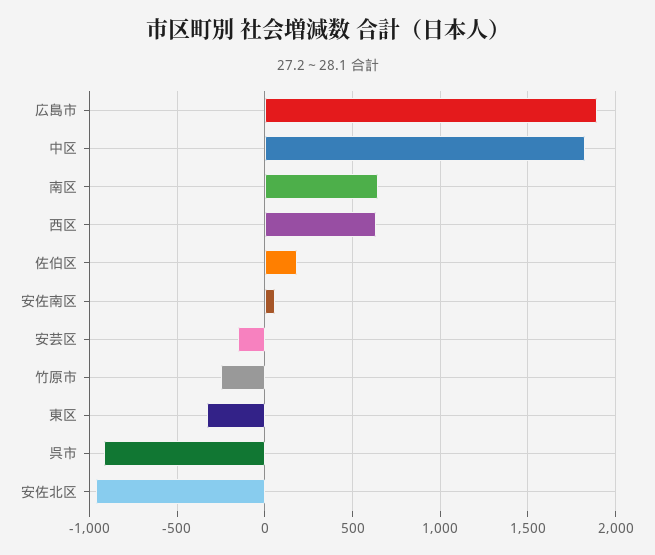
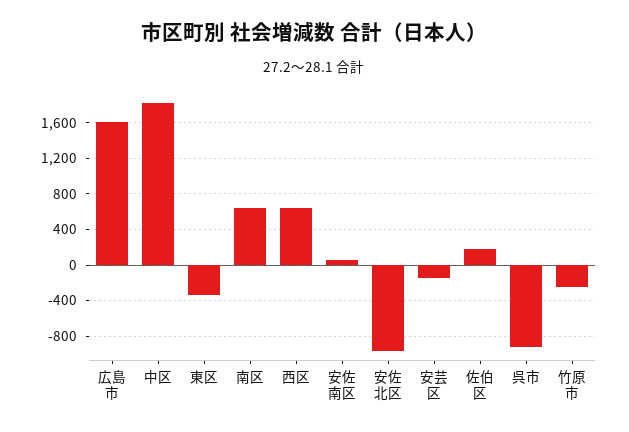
広島市: 1900 -> 1600

